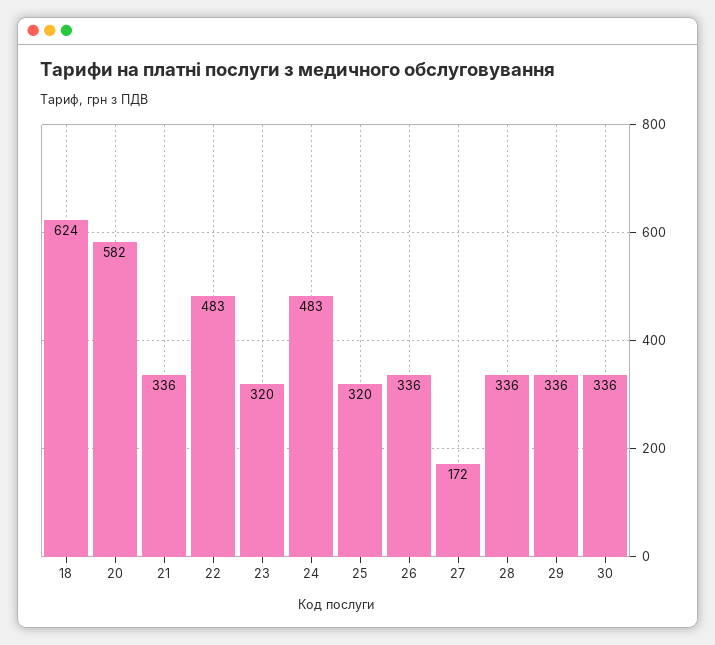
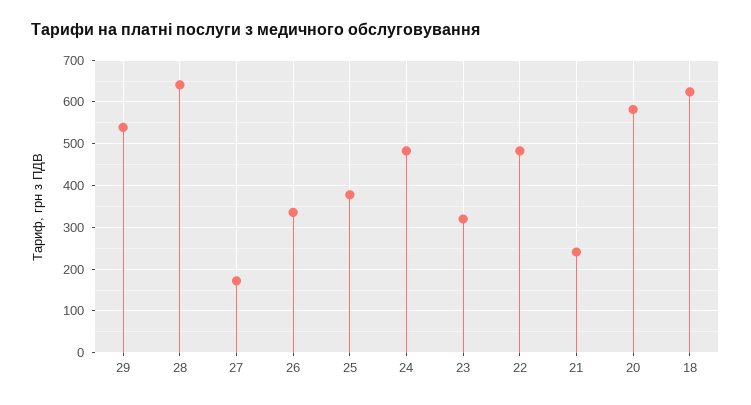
21: 336 -> 240
25: 320 -> 380
28: 336 -> 640
29: 336 -> 540
30: 336 -> none

